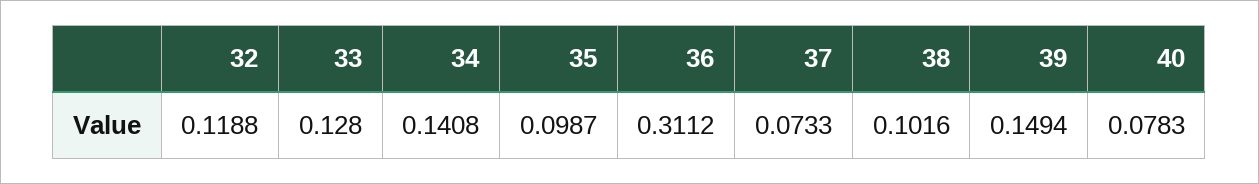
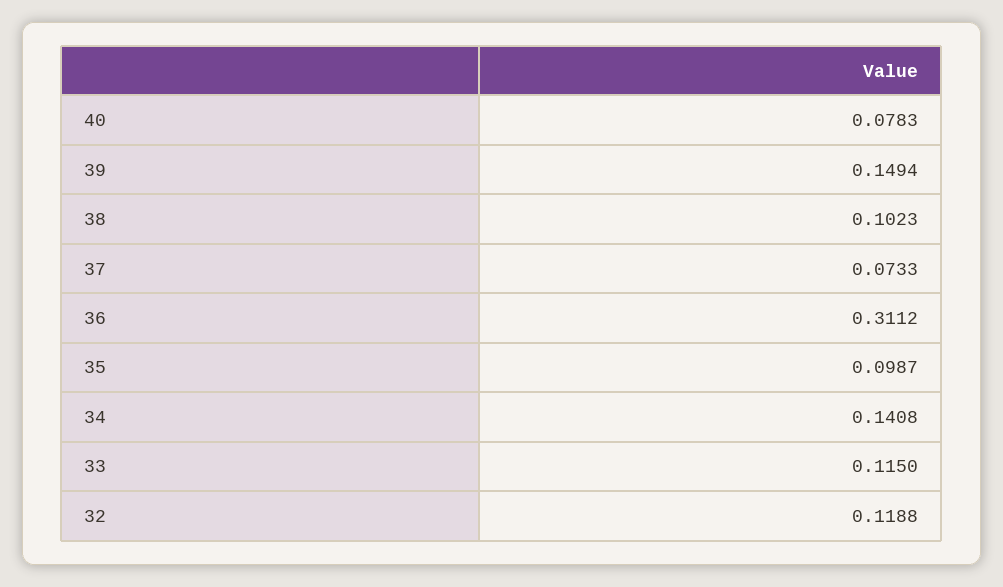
33: 0.128 -> 0.115
38: 0.1016 -> 0.1023

